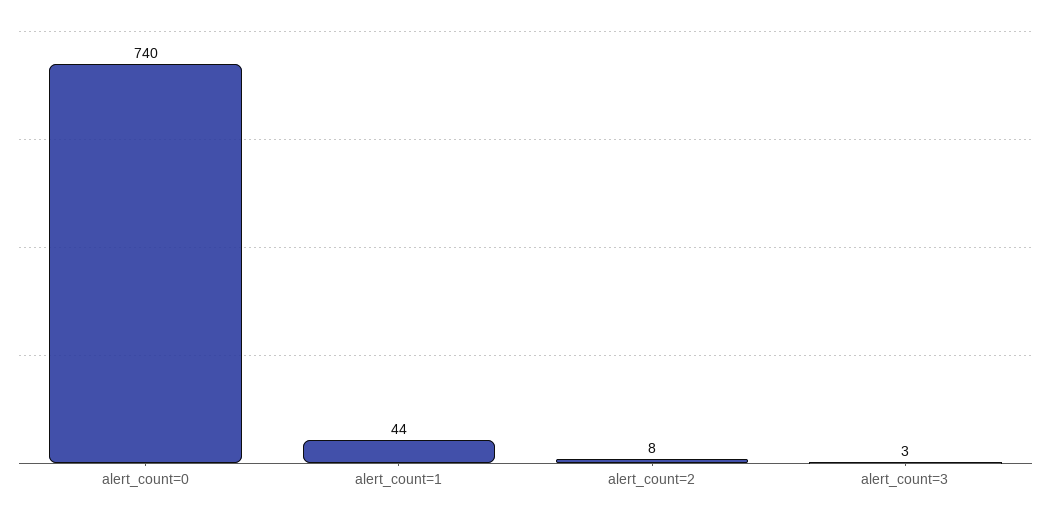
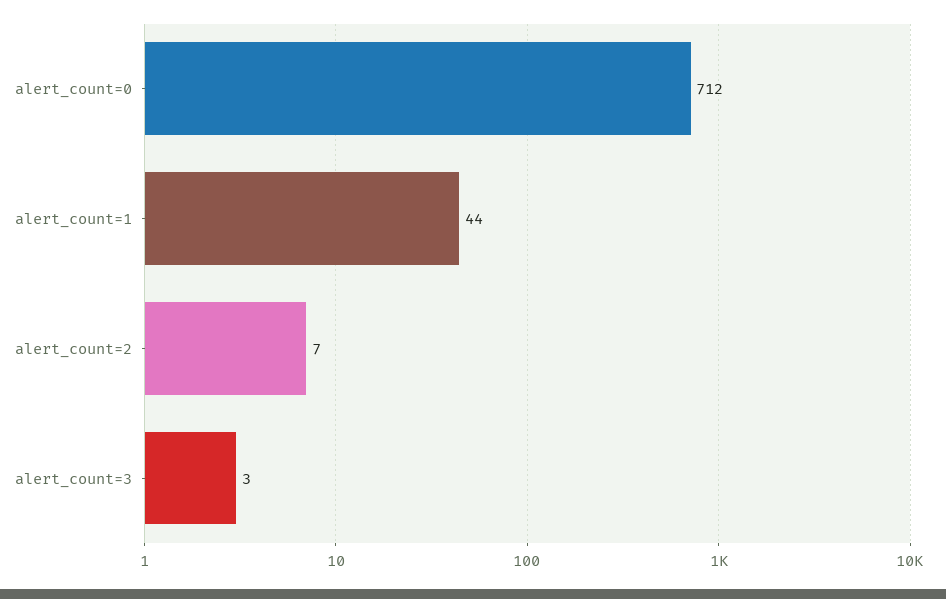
alert_count=0: 740 -> 712
alert_count=2: 8 -> 7

